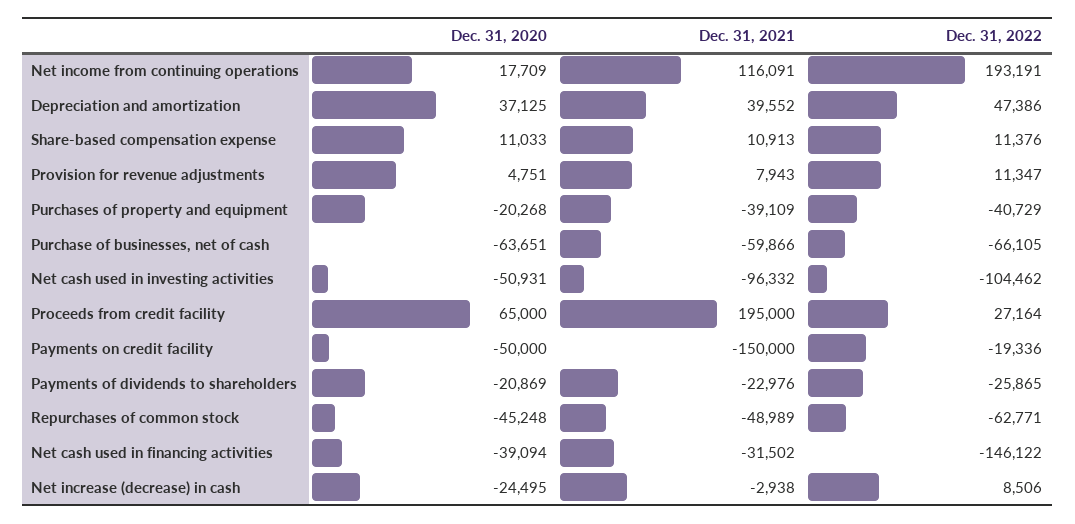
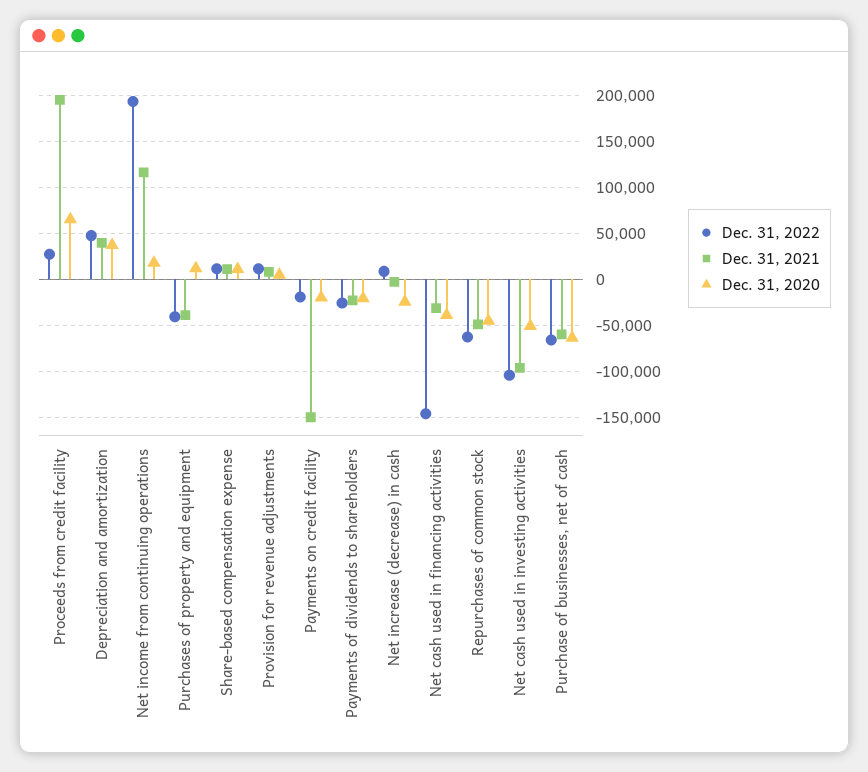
Dec. 31, 2020, Purchases of property and equipment: -20268 -> 10000
Dec. 31, 2020, Payments on credit facility: -50000 -> -20000

